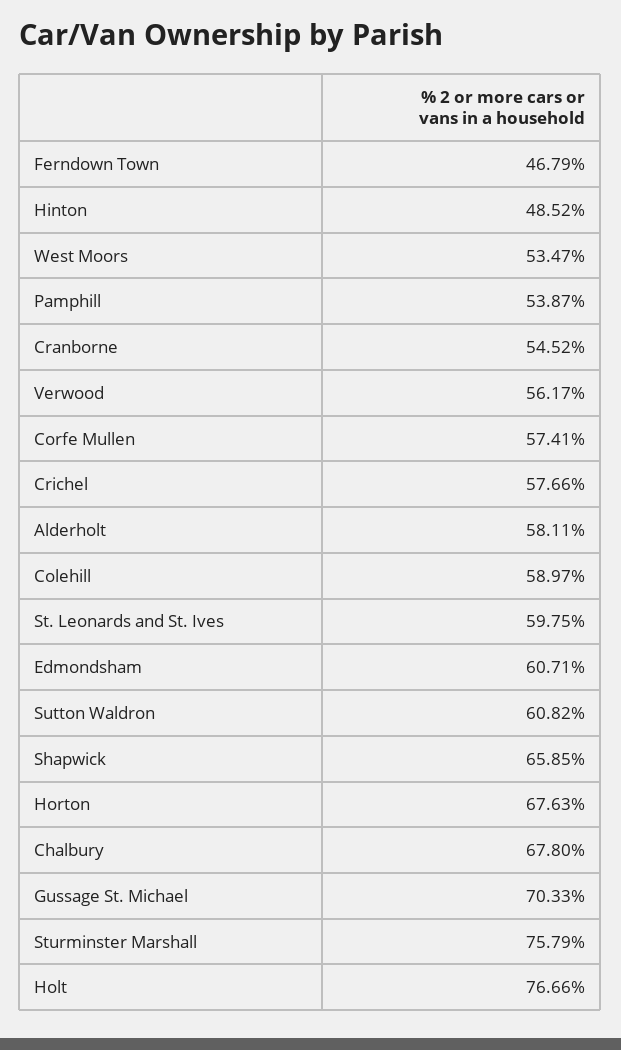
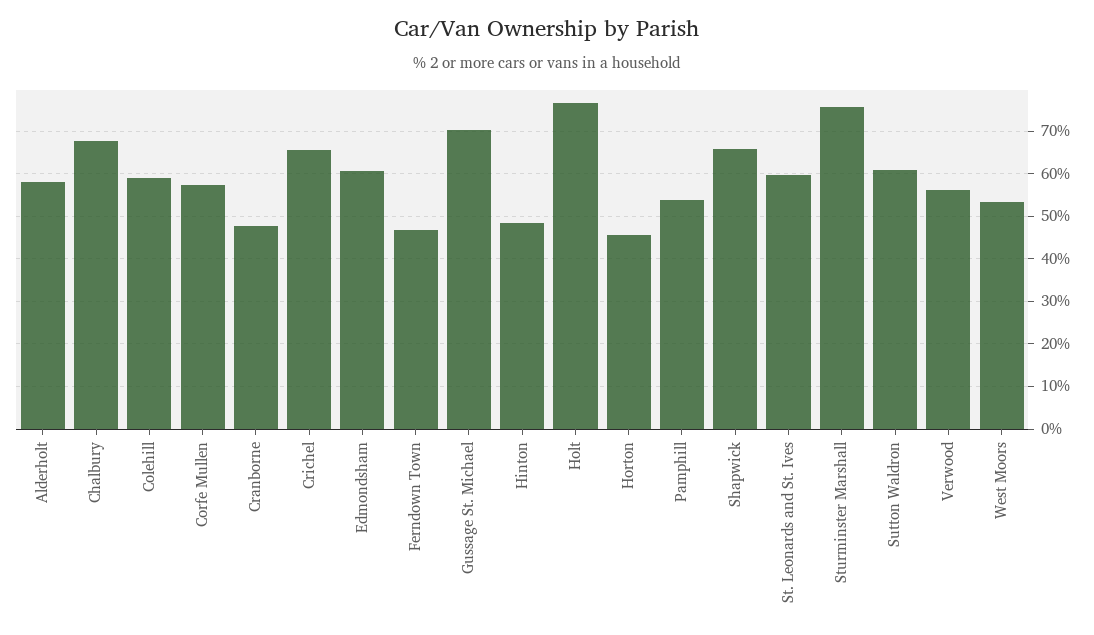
Cranborne: 54.52 -> 48
Crichel: 57.66 -> 66
Horton: 67.63 -> 46

